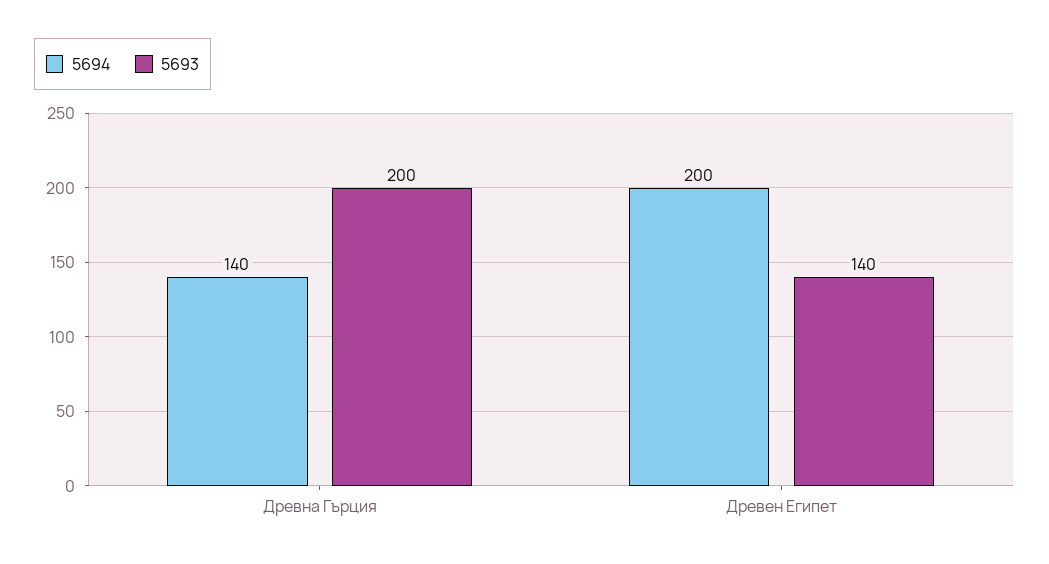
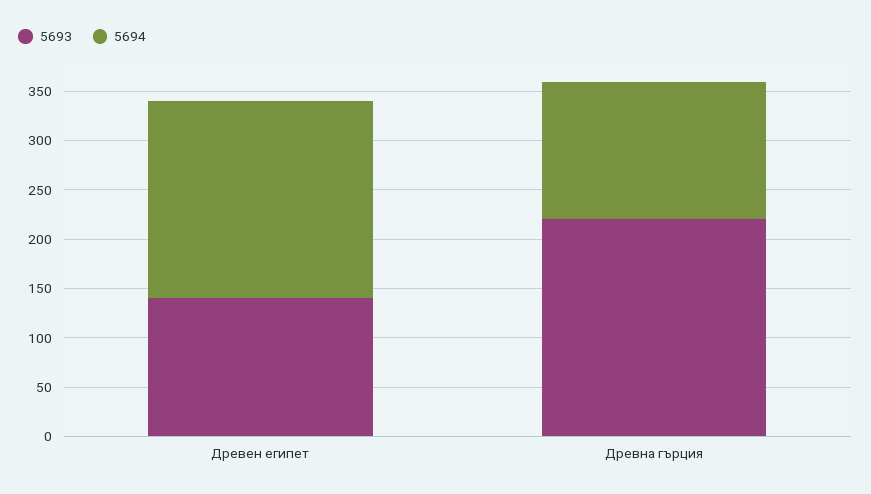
5693, Древна Гърция: 200 -> 220

